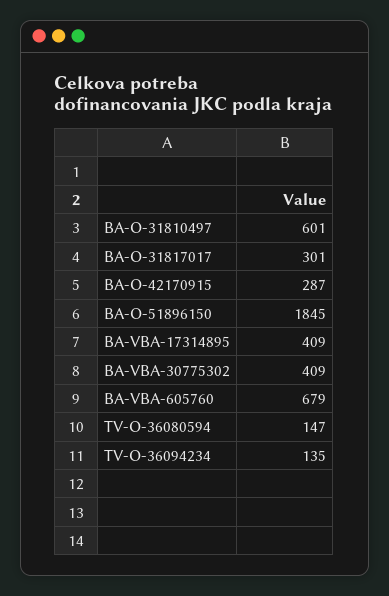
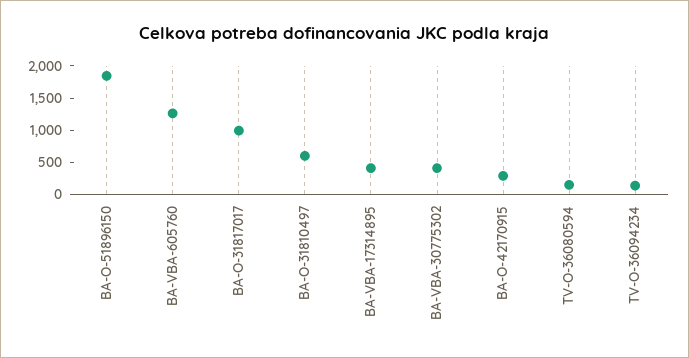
BA-O-31817017: 301 -> 1000
BA-VBA-605760: 679 -> 1250

